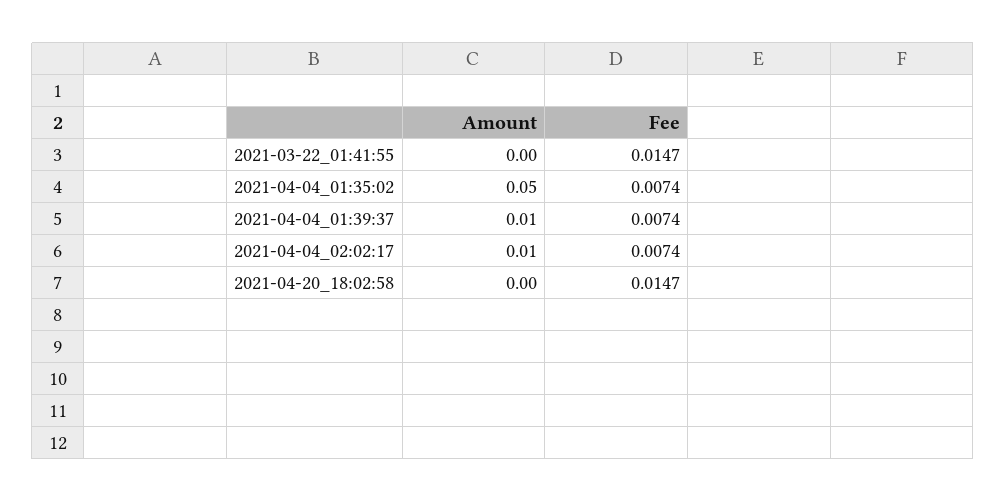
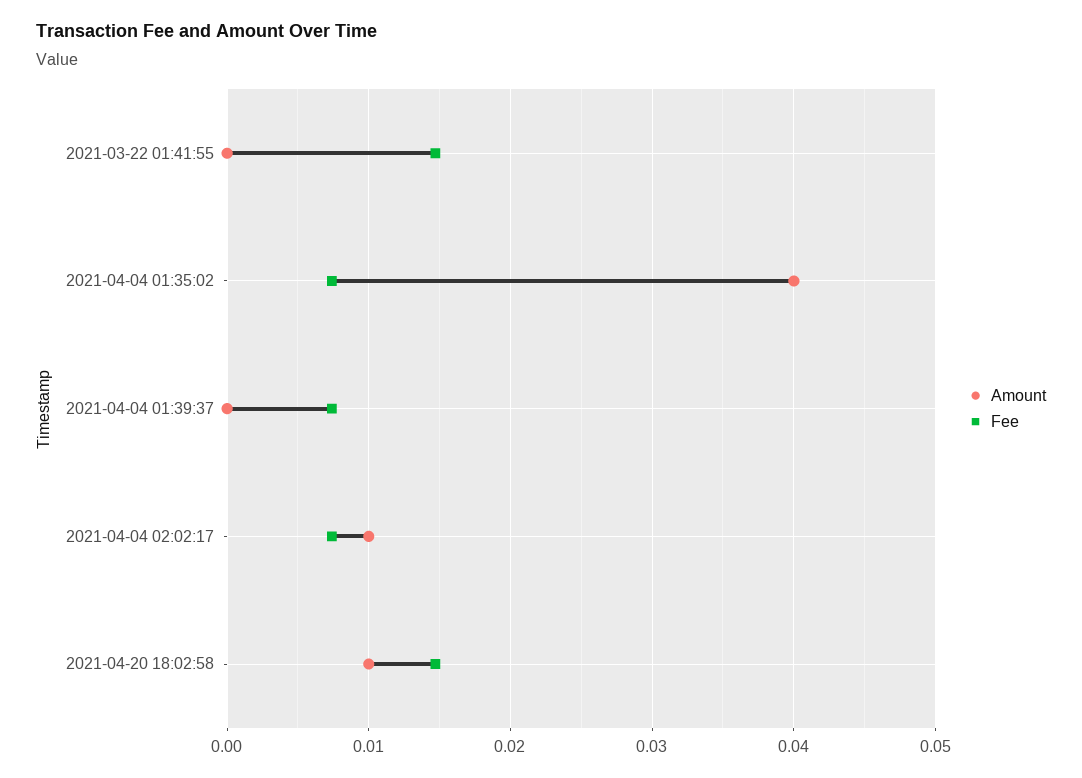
Amount, 2021-04-04_01:35:02: 0.05 -> 0.04
Amount, 2021-04-04_01:39:37: 0.01 -> 0
Amount, 2021-04-20_18:02:58: 0 -> 0.01

